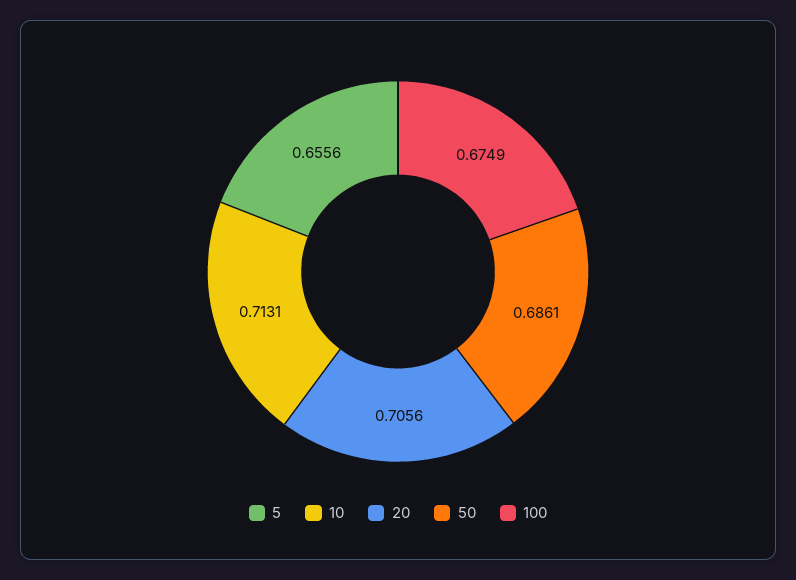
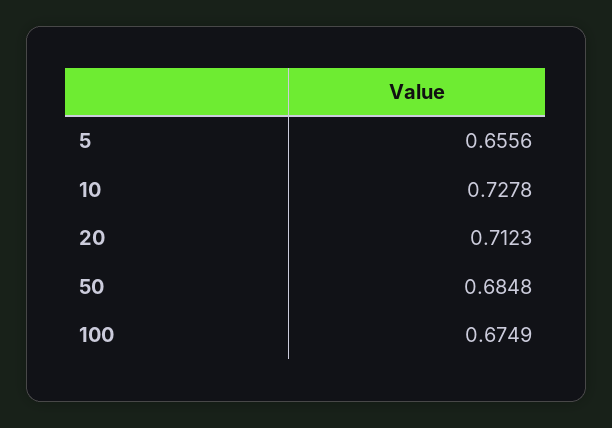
10: 0.7131 -> 0.7278
20: 0.7056 -> 0.7123
50: 0.6861 -> 0.6848

